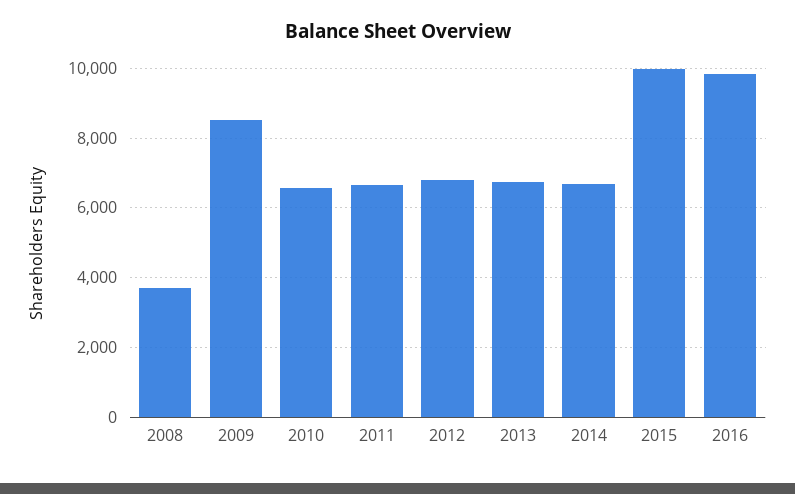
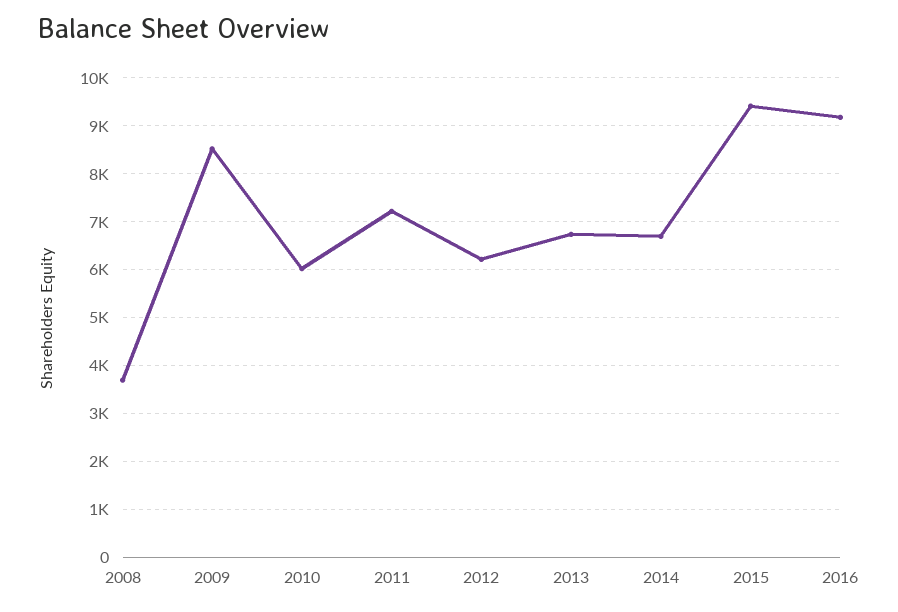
2010: 6600 -> 6000
2011: 6600 -> 7200
2012: 6800 -> 6200
2015: 10000 -> 9400
2016: 9800 -> 9200

